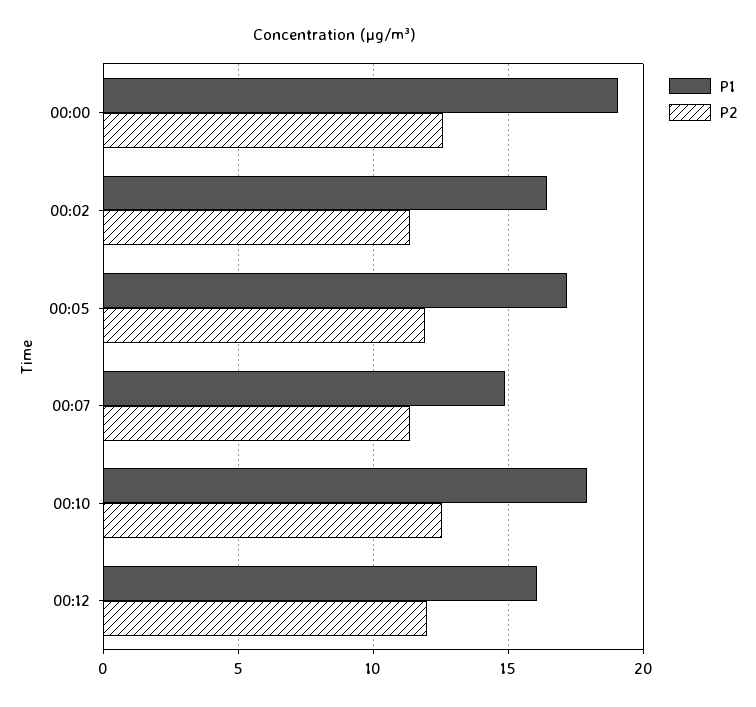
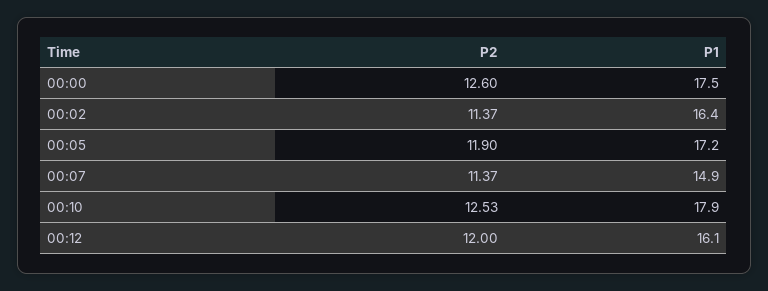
P1, 00:00: 19 -> 17.5

